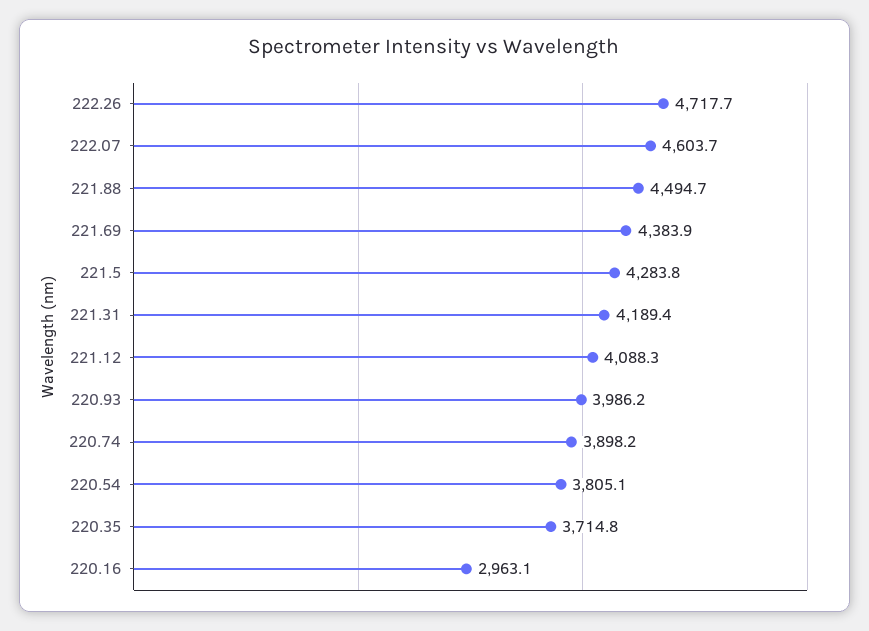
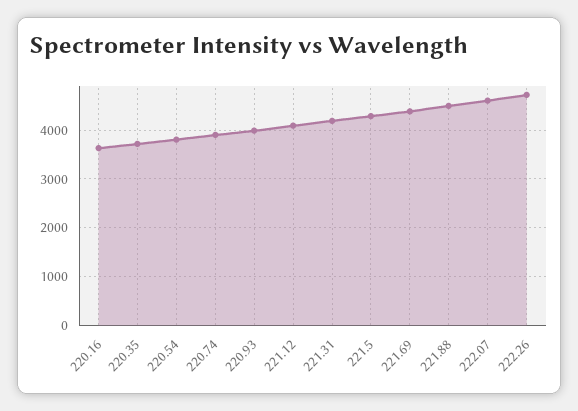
220.16: 2963.1 -> 3600

